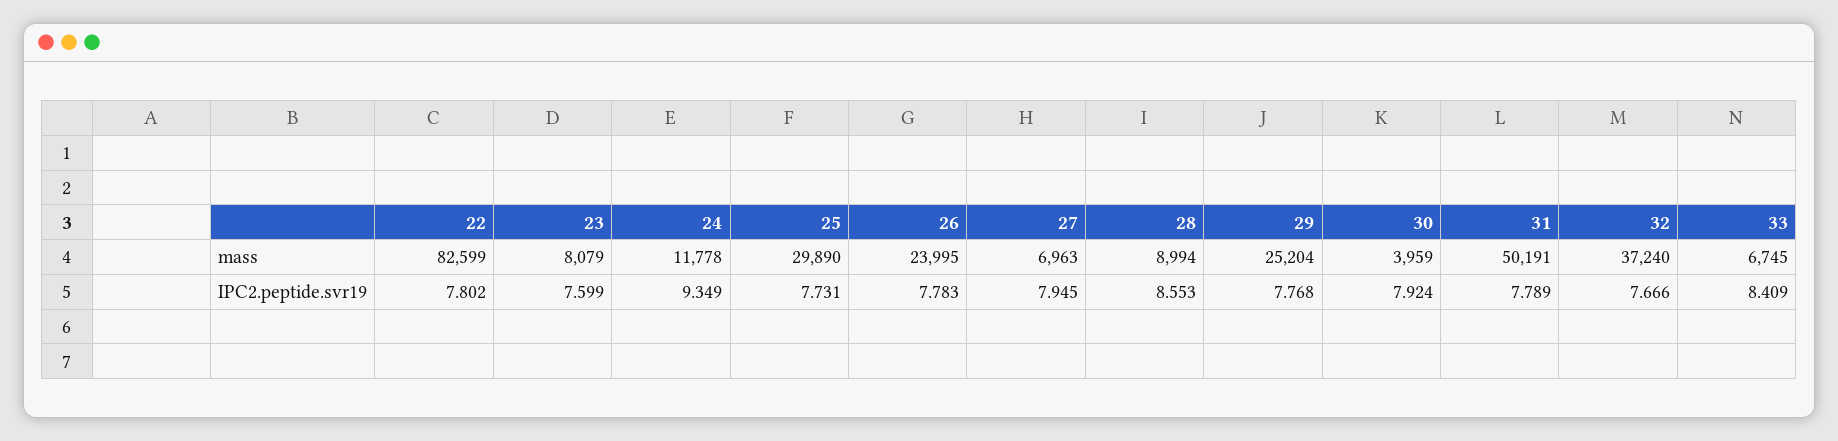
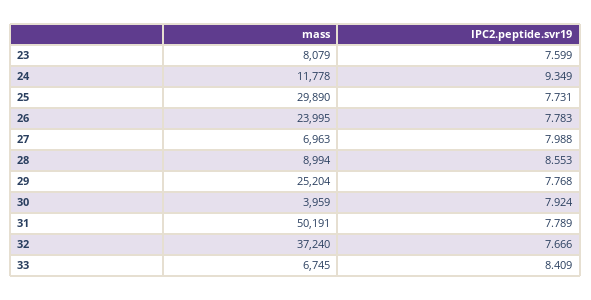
22, mass: 82599 -> none
22, IPC2.peptide.svr19: 7.802 -> none
27, IPC2.peptide.svr19: 7.945 -> 7.988

